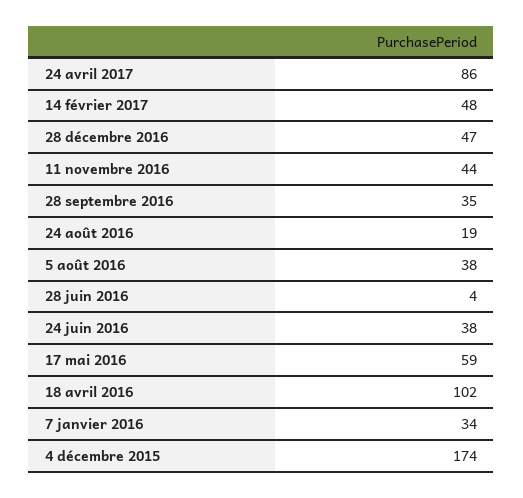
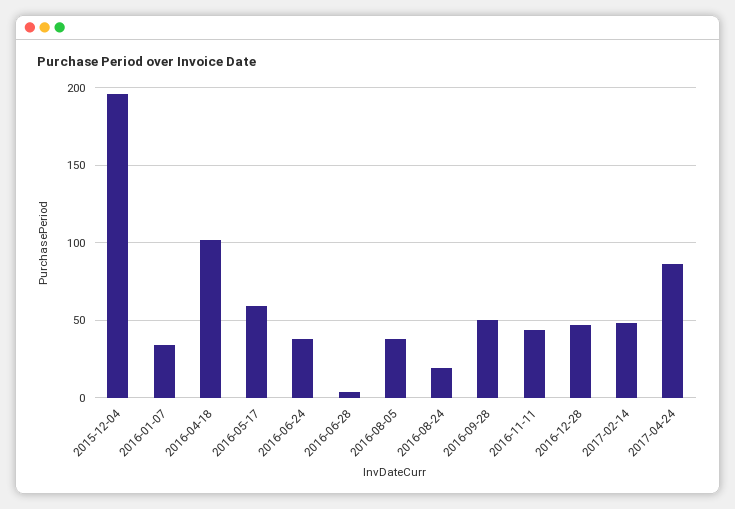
28 septembre 2016: 35 -> 50
4 décembre 2015: 174 -> 195

